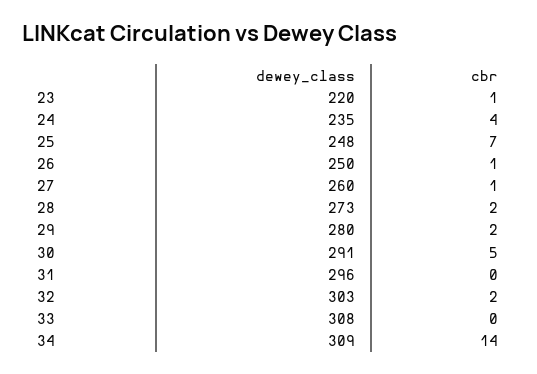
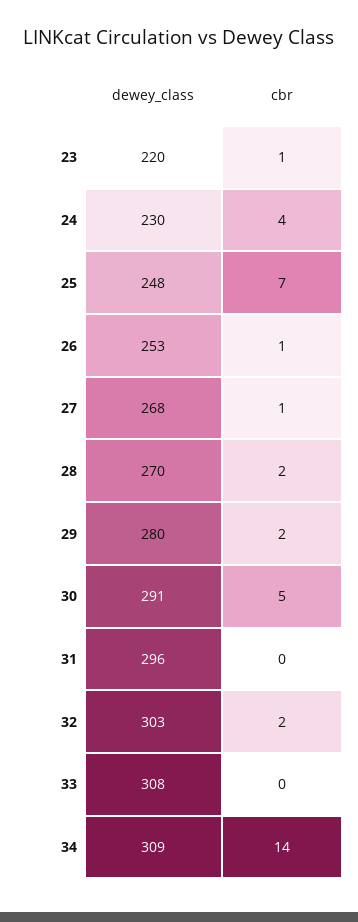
dewey_class, 24: 235 -> 230
dewey_class, 26: 250 -> 253
dewey_class, 27: 260 -> 268
dewey_class, 28: 273 -> 270

